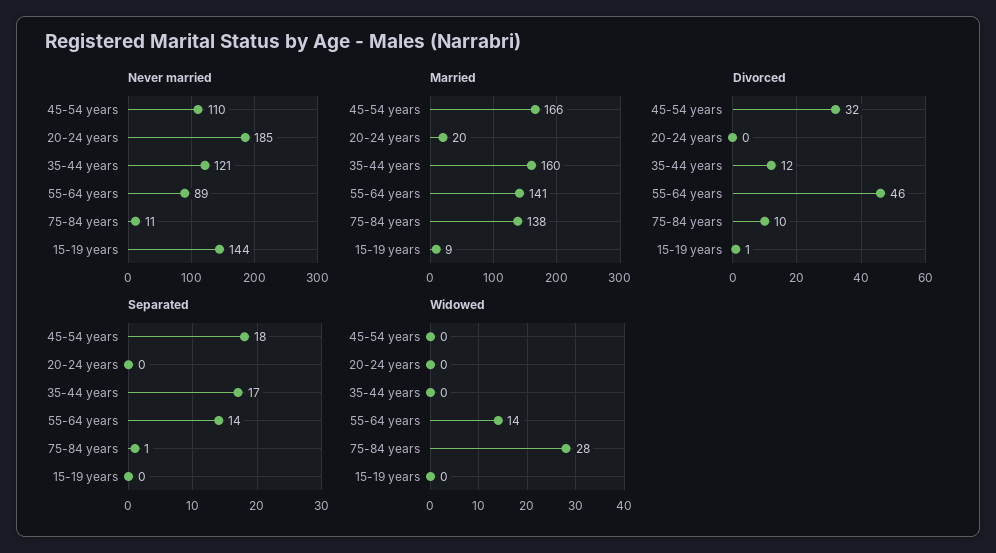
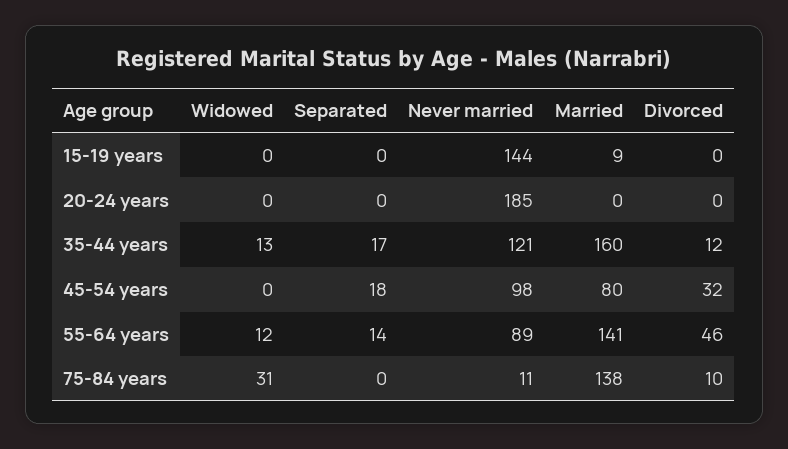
Never married, 45-54 years: 110 -> 98
Married, 45-54 years: 166 -> 80
Married, 20-24 years: 20 -> 0
Divorced, 15-19 years: 1 -> 0
Separated, 75-84 years: 1 -> 0
Widowed, 35-44 years: 0 -> 13
Widowed, 55-64 years: 14 -> 12
Widowed, 75-84 years: 28 -> 31

